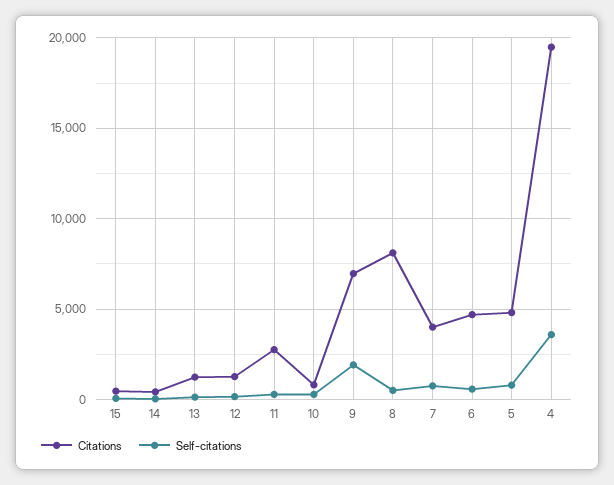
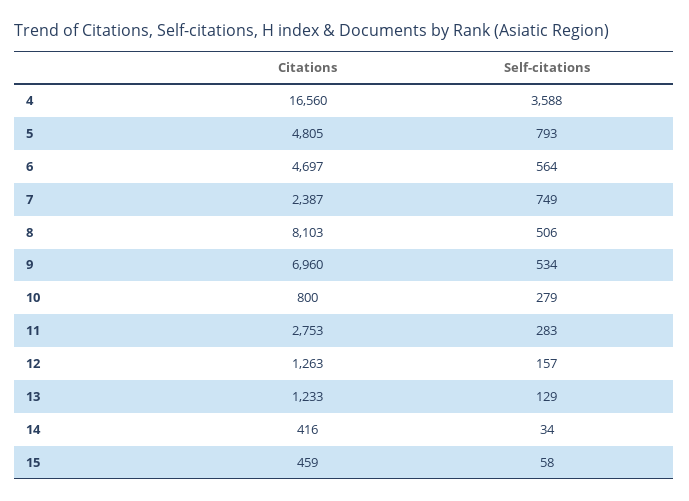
Self-citations, 9: 2000 -> 534
Citations, 7: 4000 -> 2387
Citations, 4: 19500 -> 16560

